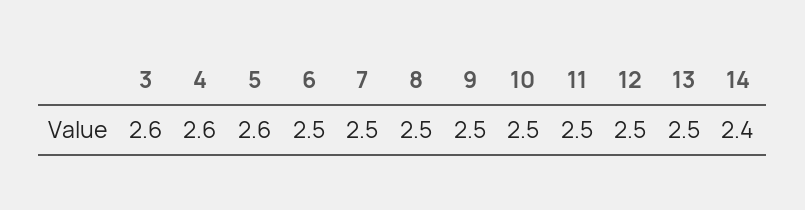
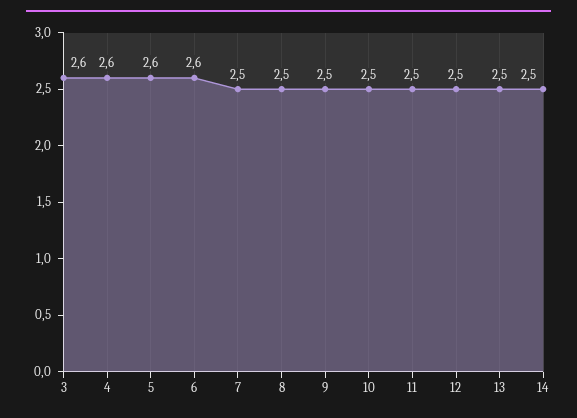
6: 2.5 -> 2.6
14: 2.4 -> 2.5

